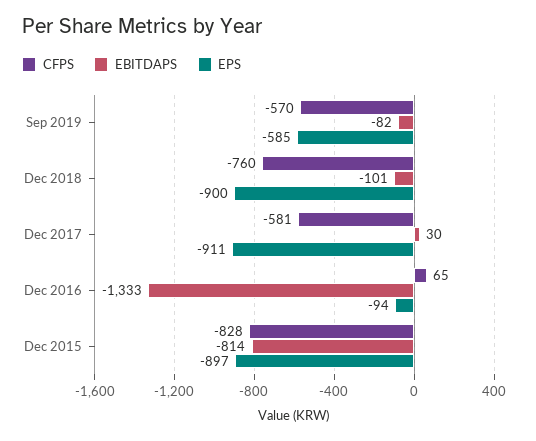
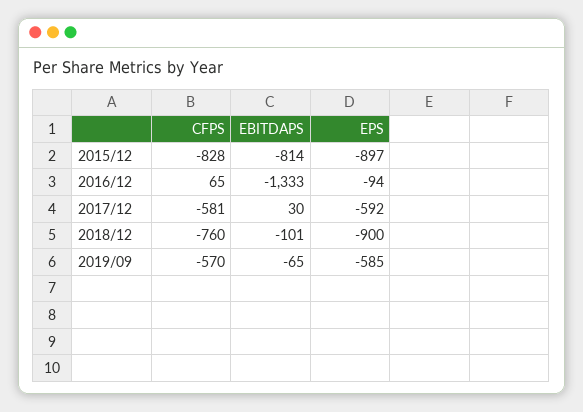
EBITDAPS, Sep 2019: -82 -> -65
EPS, Dec 2017: -911 -> -592

